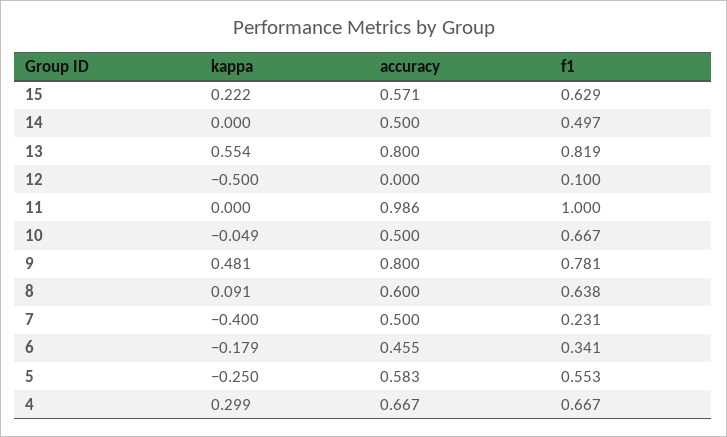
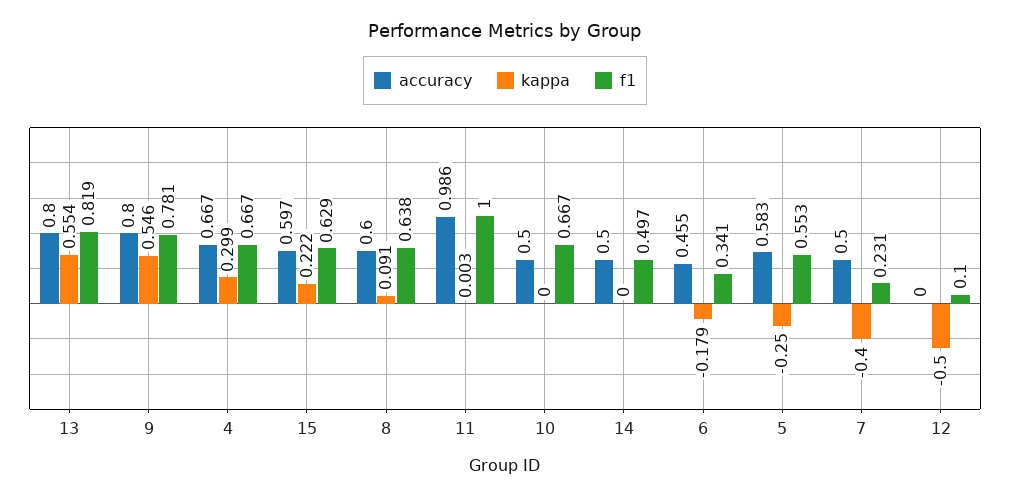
accuracy, 15: 0.571 -> 0.597
kappa, 11: 0 -> 0.003
kappa, 10: -0.049 -> 0
kappa, 9: 0.481 -> 0.546

